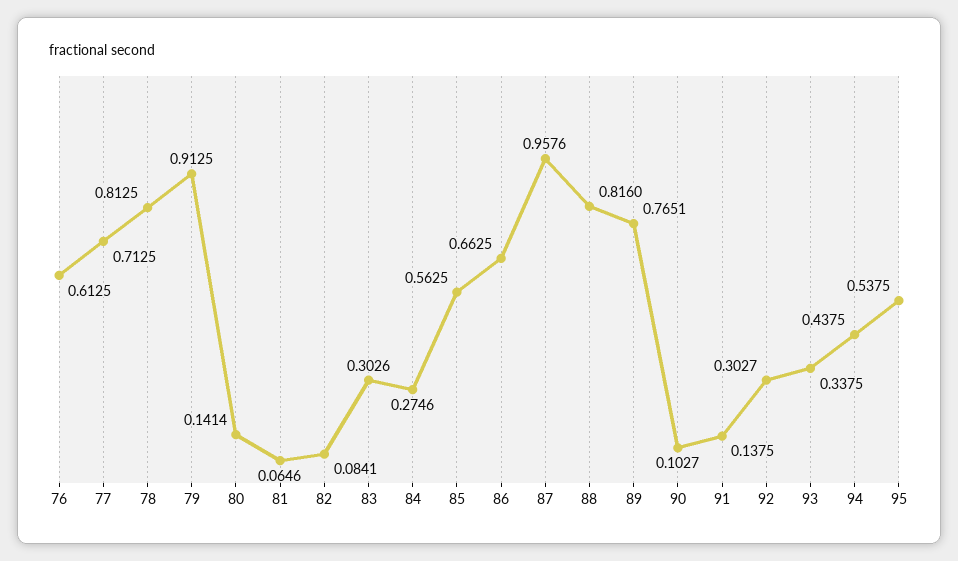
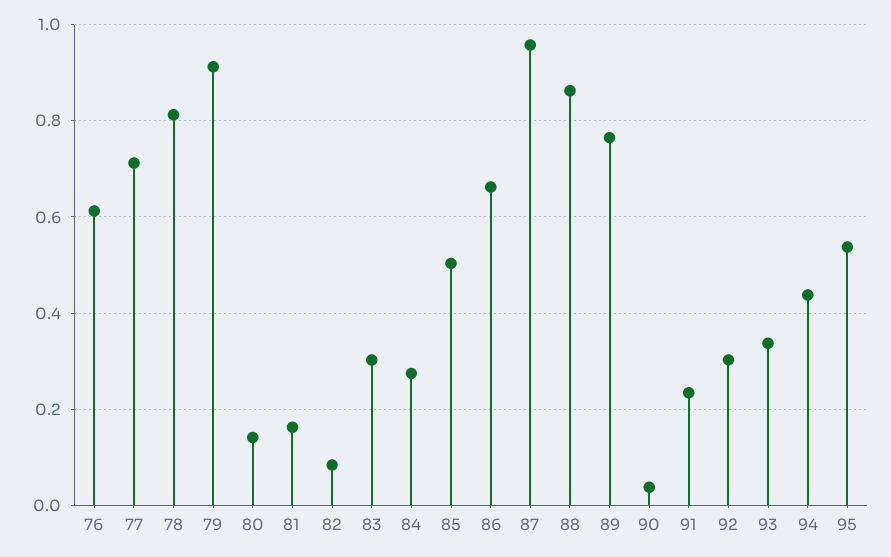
81: 0.0646 -> 0.16
85: 0.5625 -> 0.5
88: 0.816 -> 0.86
90: 0.1027 -> 0.04
91: 0.1375 -> 0.24

